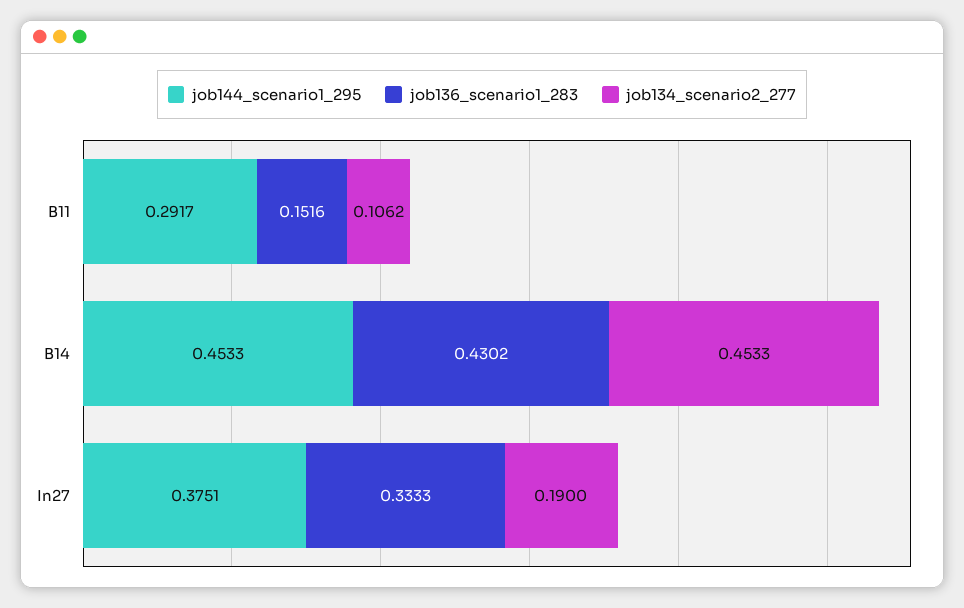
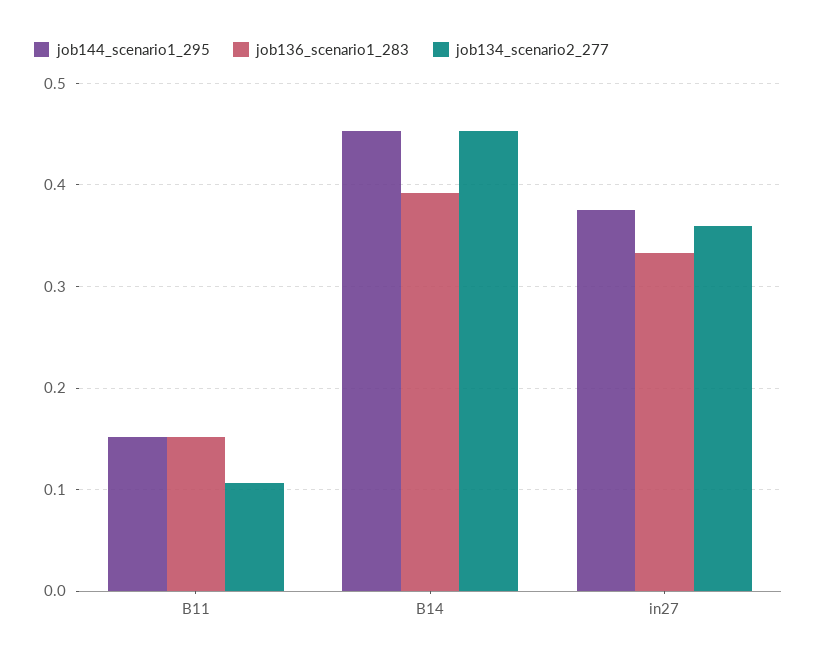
job144_scenario1_295, B11: 0.2917 -> 0.15
job136_scenario1_283, B14: 0.4302 -> 0.39
job134_scenario2_277, In27: 0.19 -> 0.36

